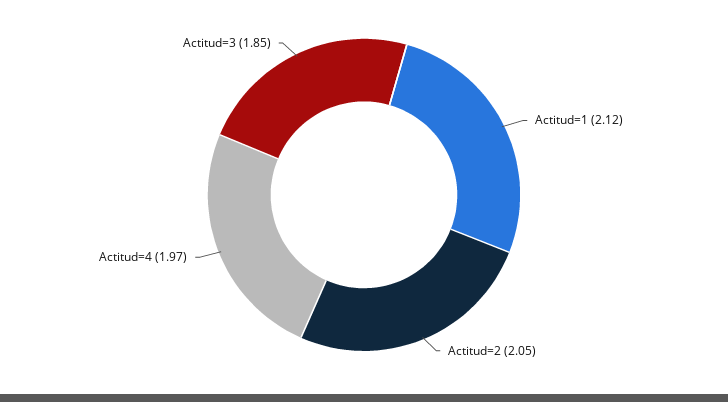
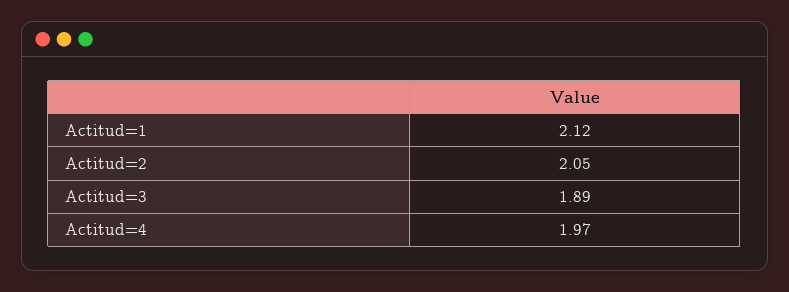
Actitud=3: 1.85 -> 1.89

